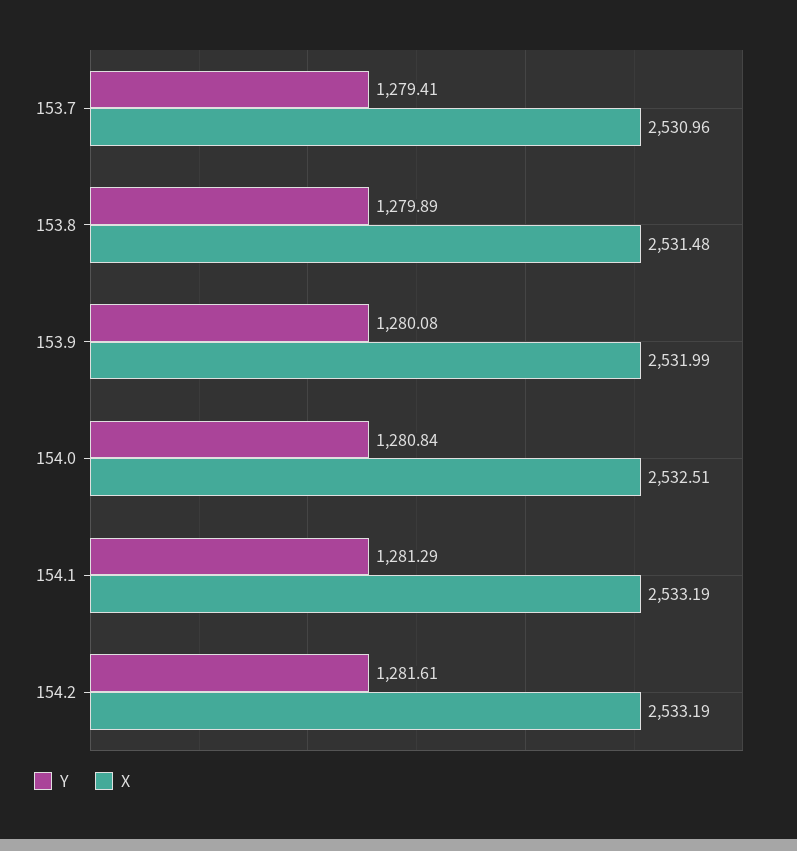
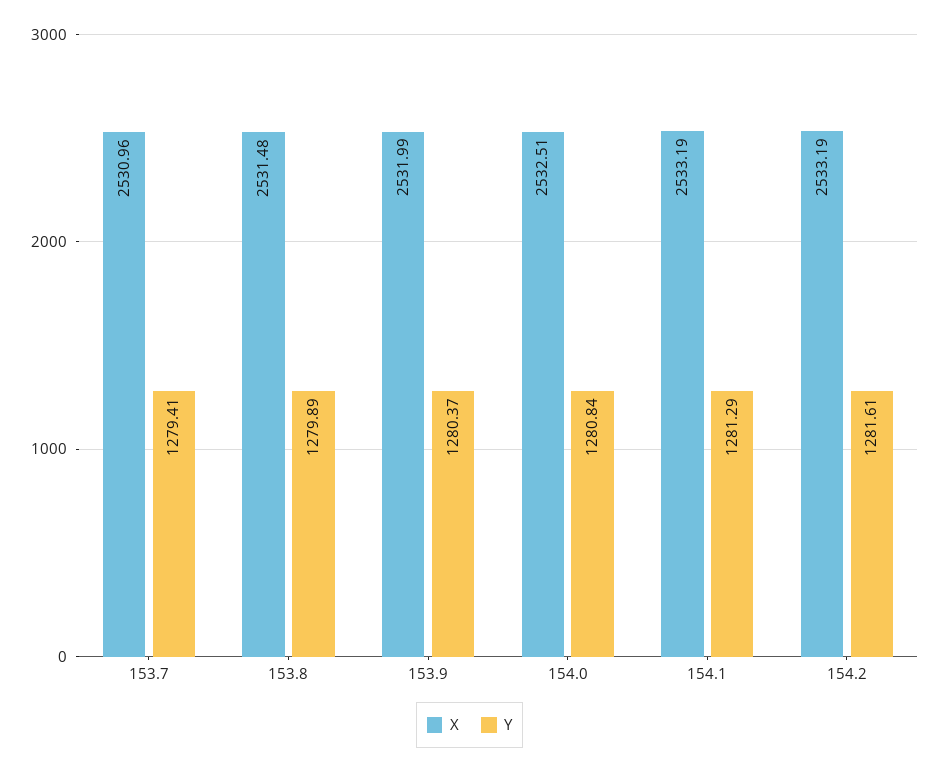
Y, 153.9: 1280.08 -> 1280.37

